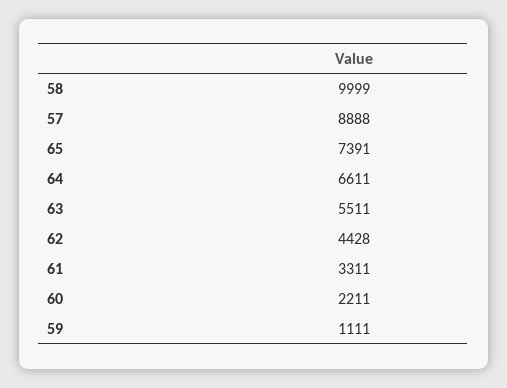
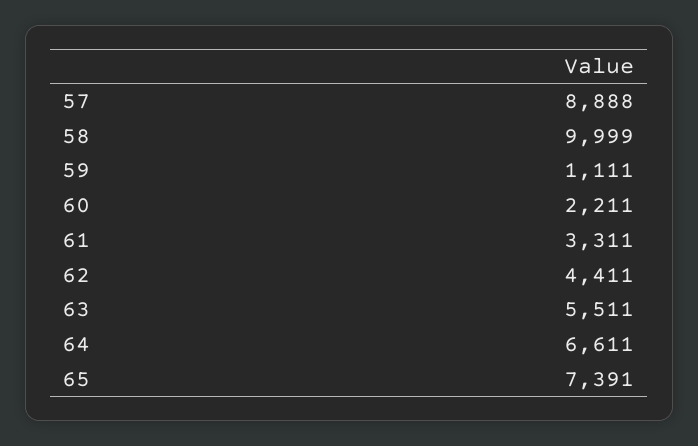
62: 4428 -> 4411

